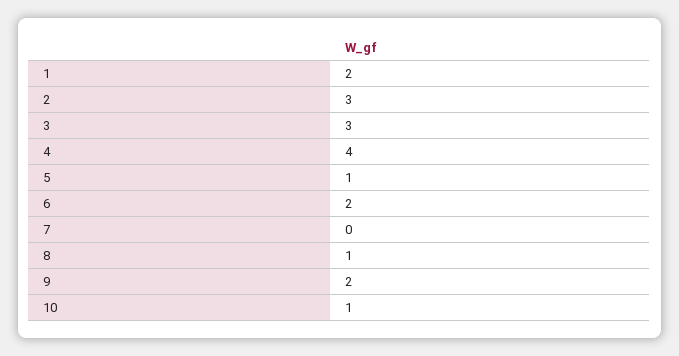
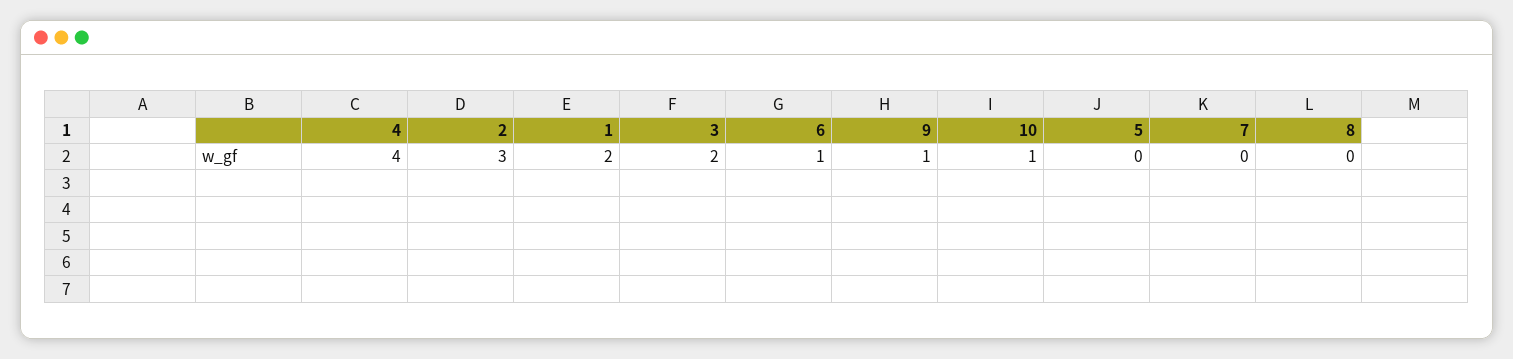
3: 3 -> 2
5: 1 -> 0
6: 2 -> 1
8: 1 -> 0
9: 2 -> 1

